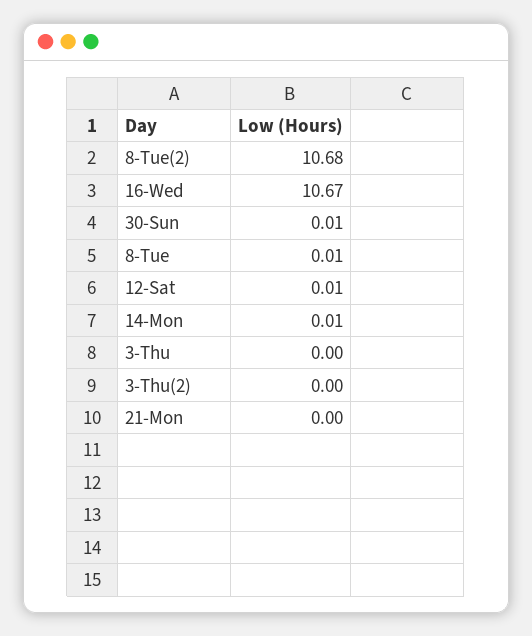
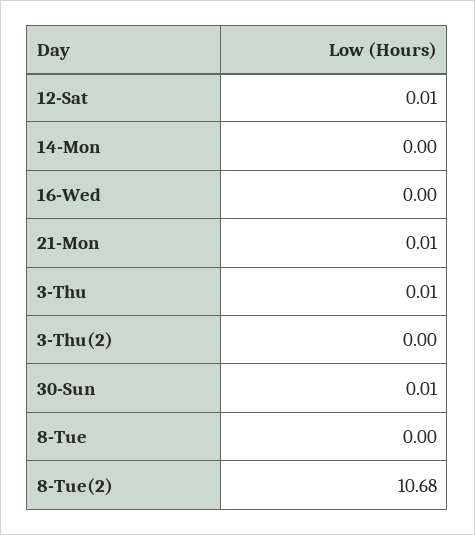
16-Wed: 10.67 -> 0
8-Tue: 0.01 -> 0
14-Mon: 0.01 -> 0
3-Thu: 0 -> 0.01
21-Mon: 0 -> 0.01

